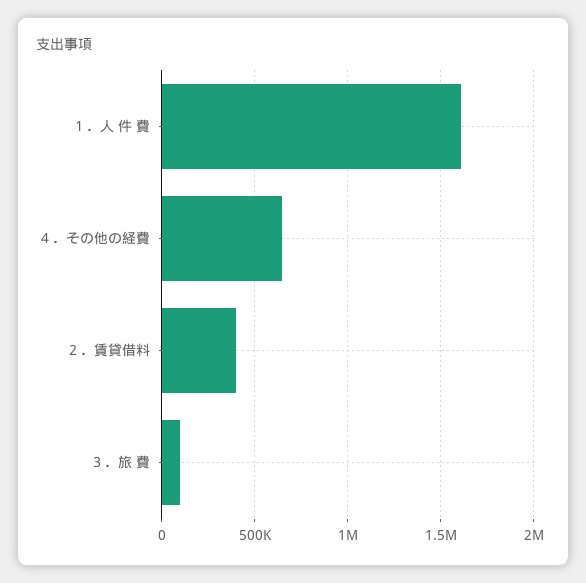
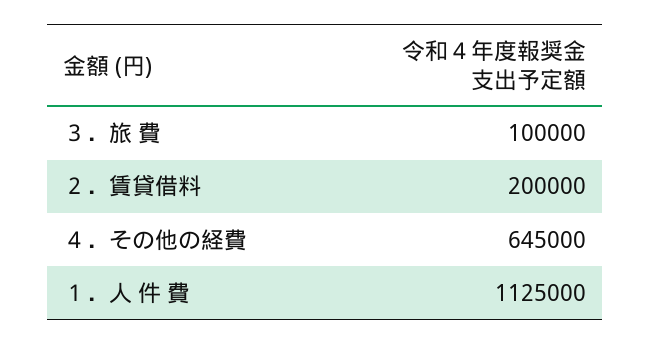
１．人 件 費: 1600000 -> 1125000
２．賃貸借料: 400000 -> 200000

